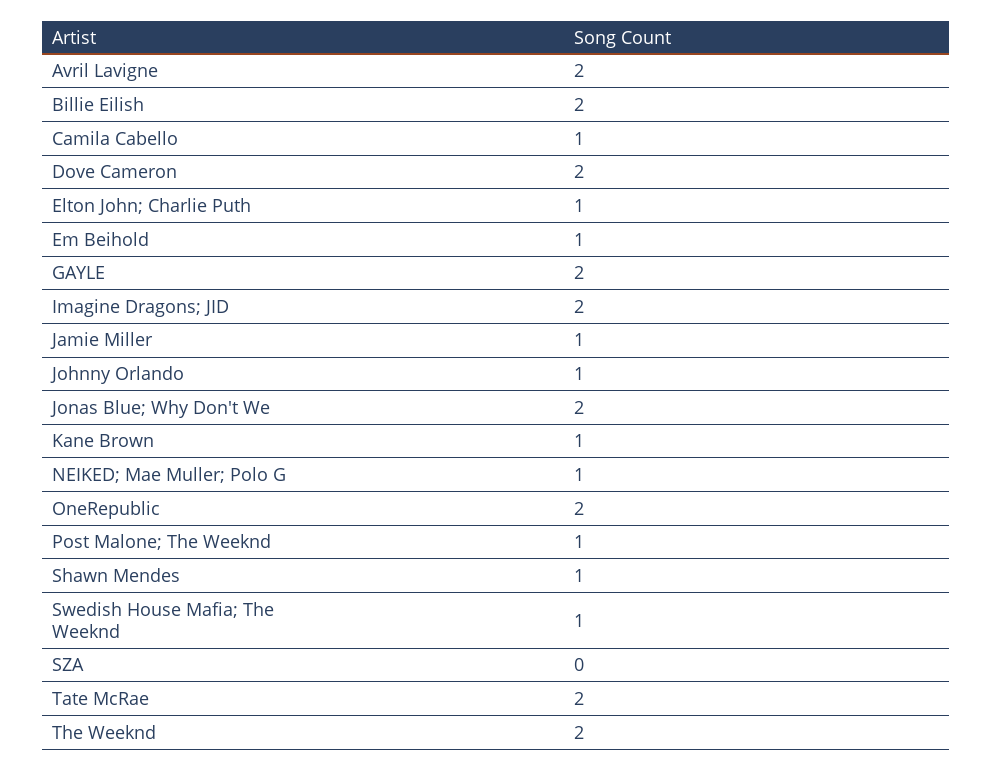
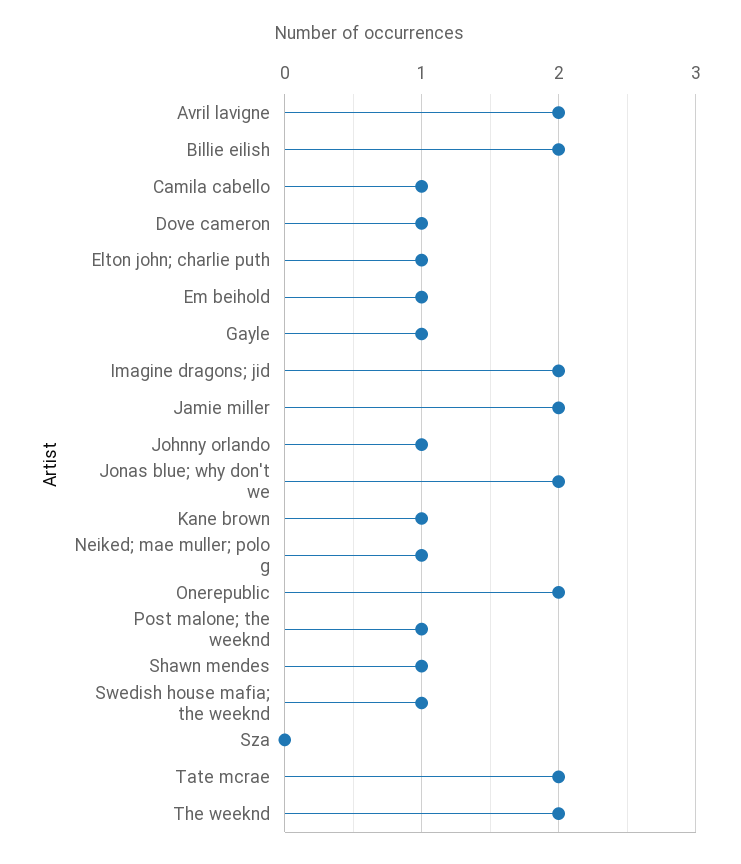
Dove Cameron: 2 -> 1
GAYLE: 2 -> 1
Jamie Miller: 1 -> 2

